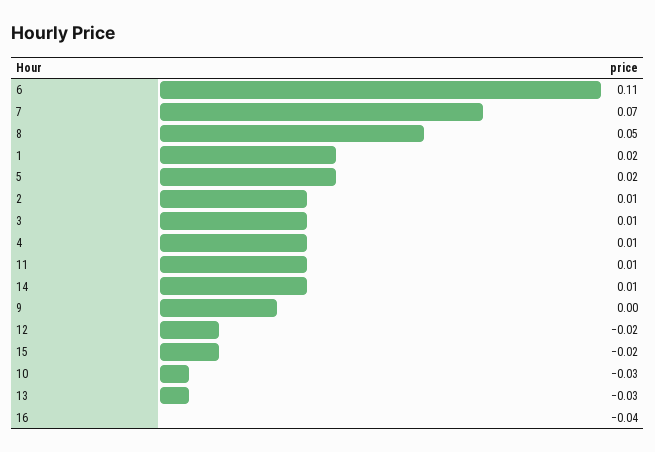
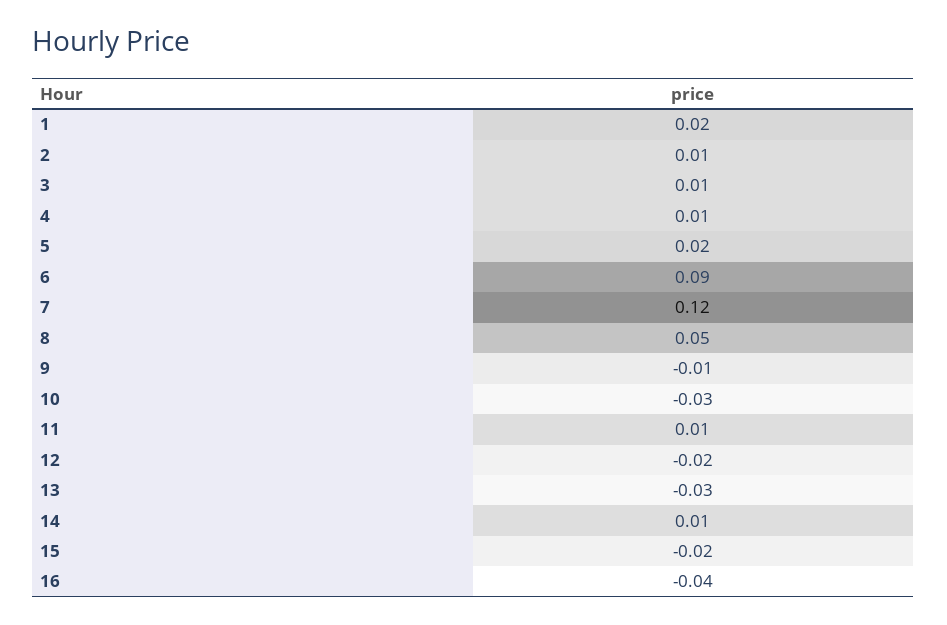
6: 0.11 -> 0.09
7: 0.07 -> 0.12
9: 0 -> -0.01

